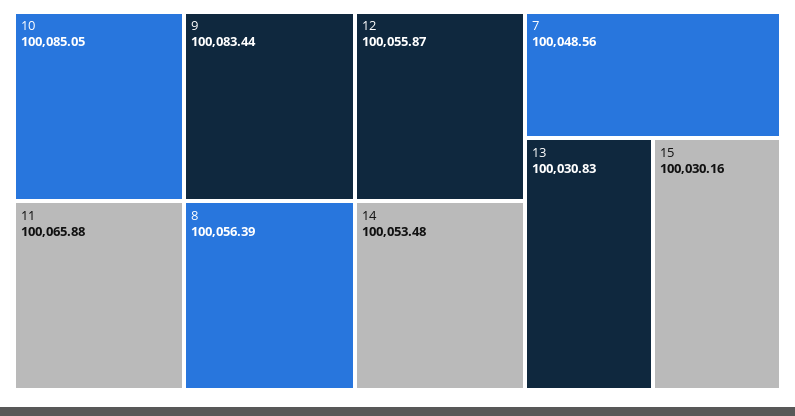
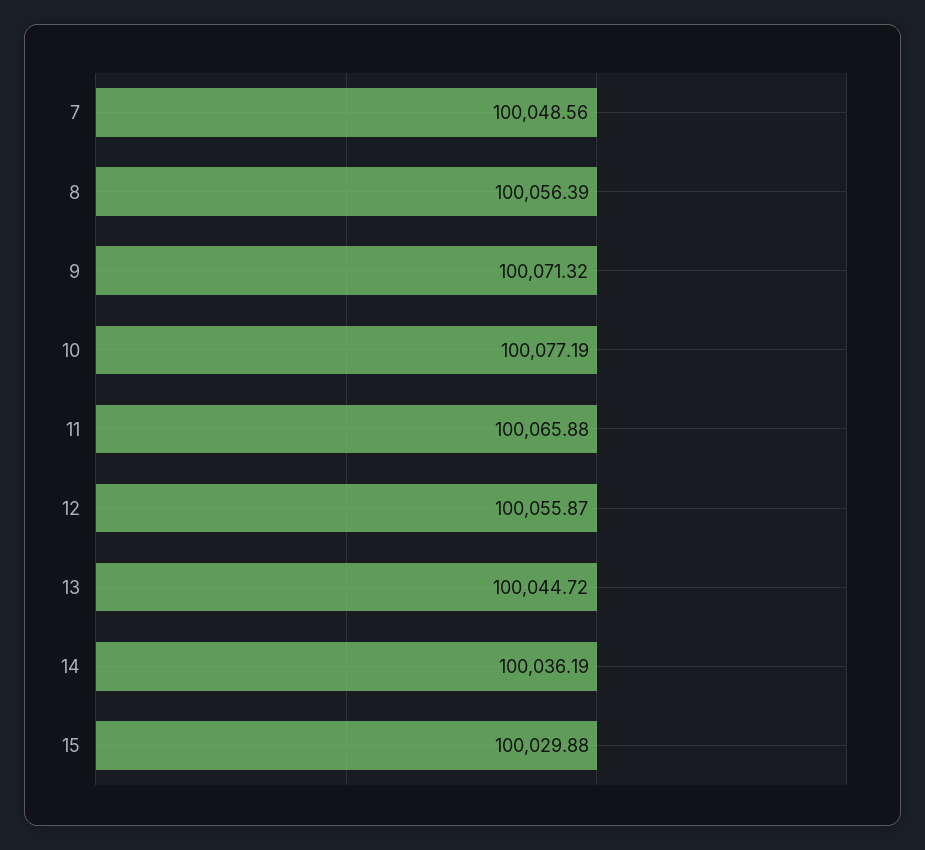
10: 100085.05 -> 100077.19
9: 100083.44 -> 100071.32
14: 100053.48 -> 100036.19
13: 100030.83 -> 100044.72
15: 100030.16 -> 100029.88

